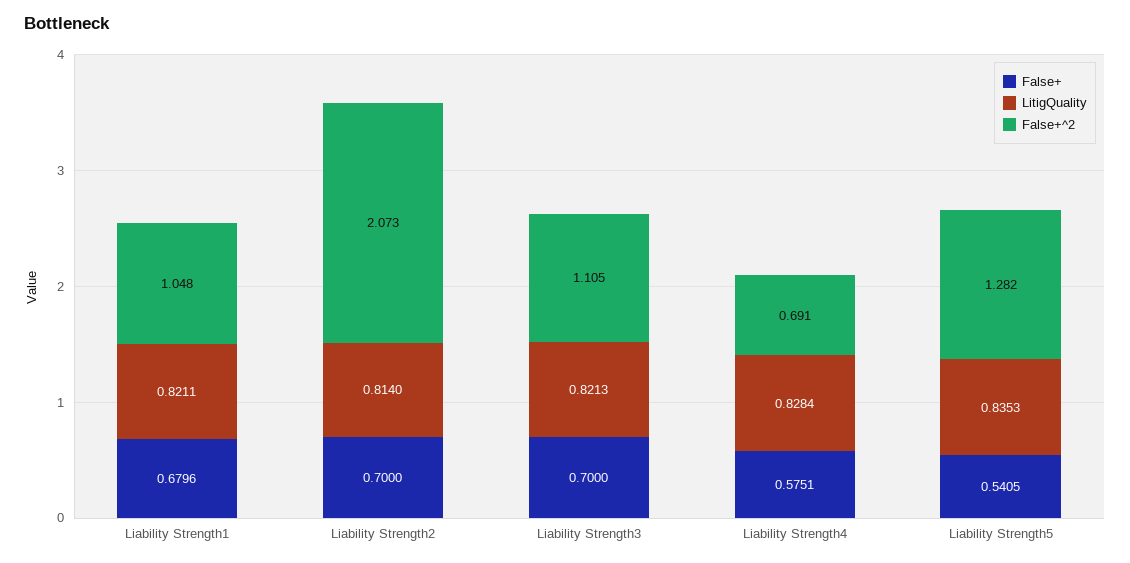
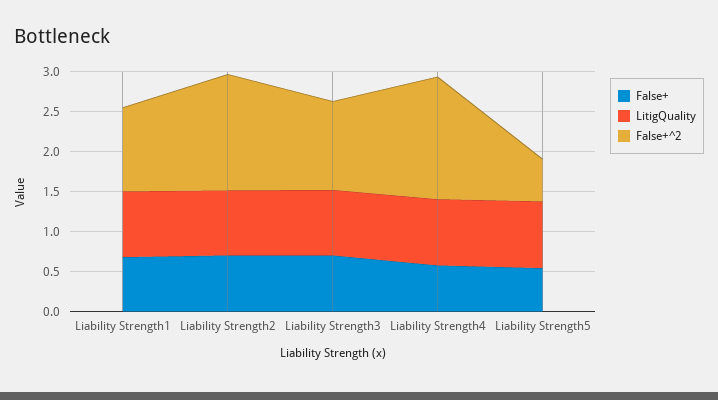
False+^2, Liability Strength2: 2.073 -> 1.5
False+^2, Liability Strength4: 0.691 -> 1.5
False+^2, Liability Strength5: 1.282 -> 0.5

